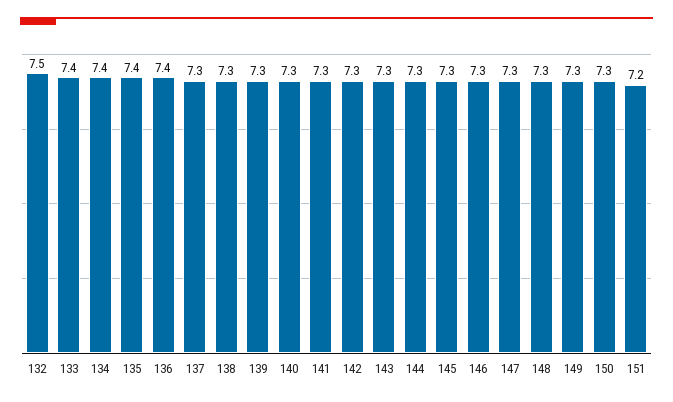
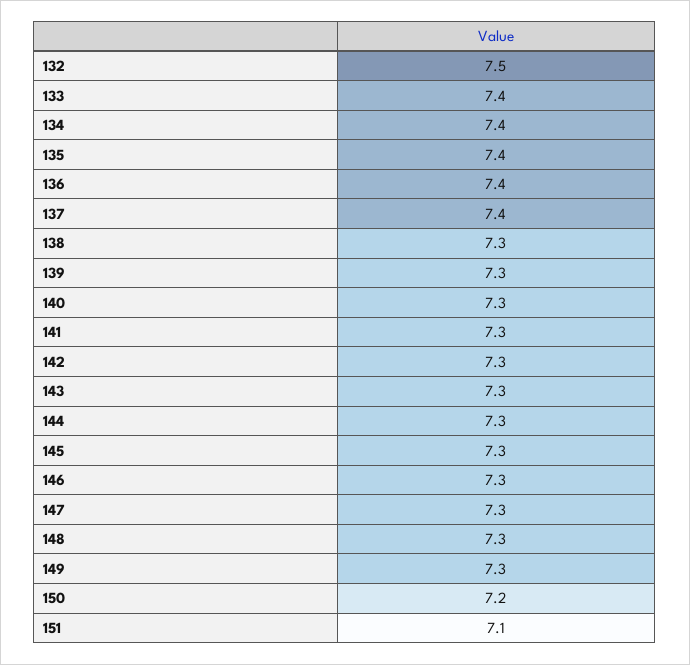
137: 7.3 -> 7.4
150: 7.3 -> 7.2
151: 7.2 -> 7.1

